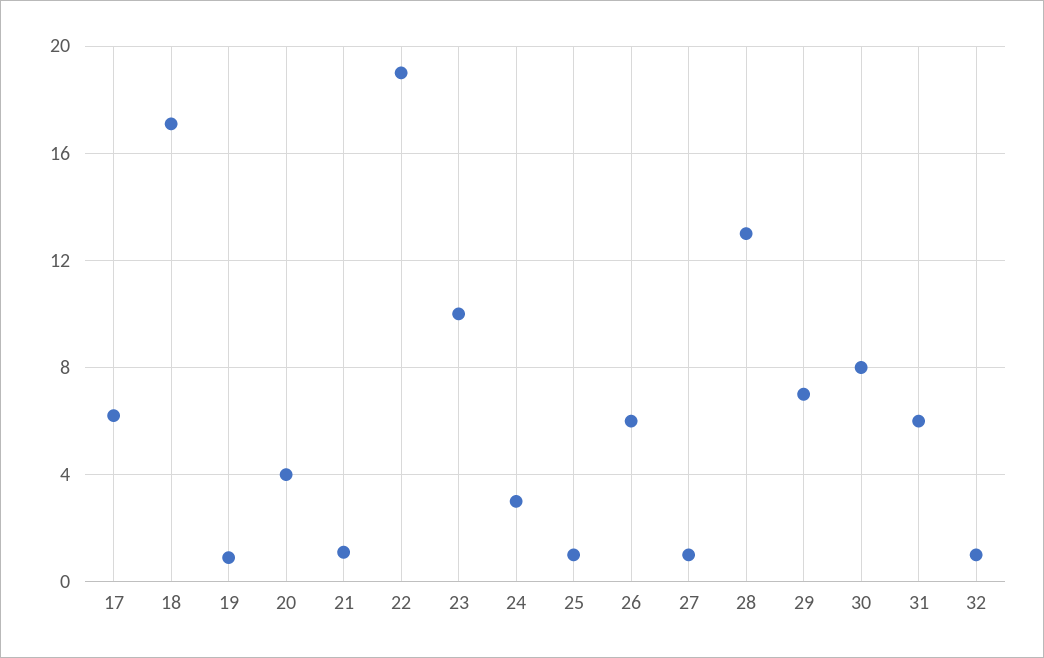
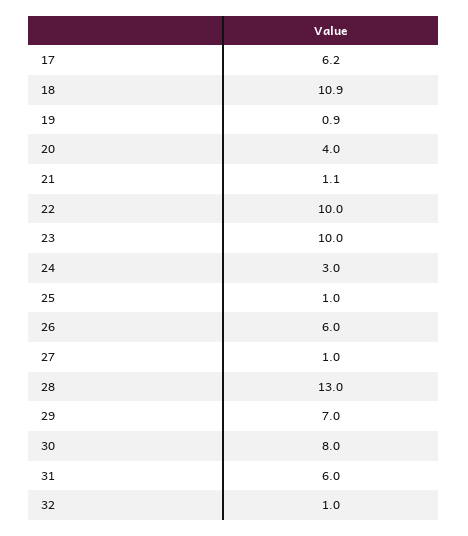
18: 17 -> 10.9
22: 19 -> 10

